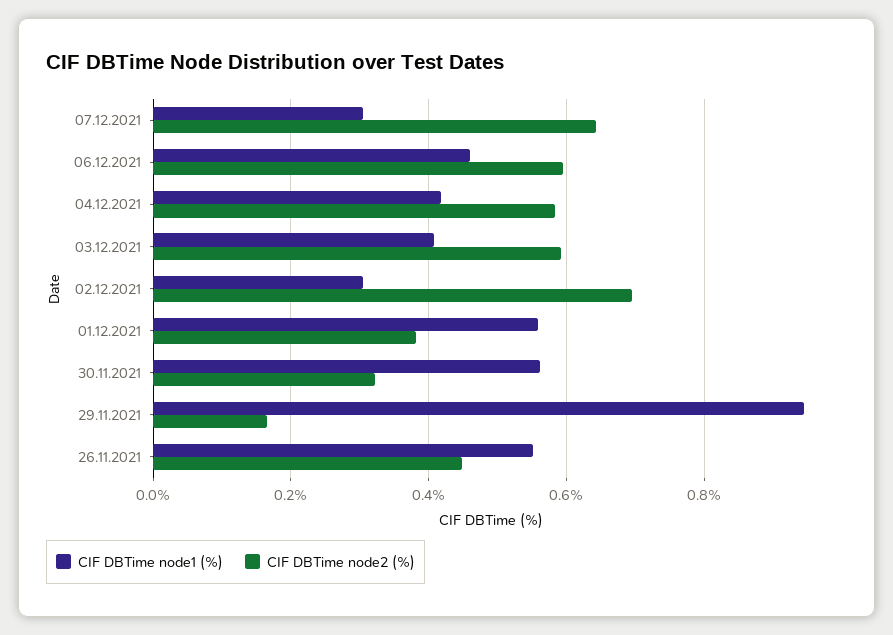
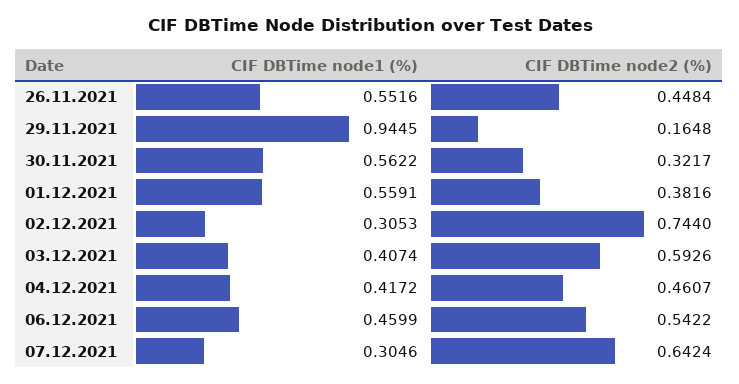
CIF DBTime node2 (%), 06.12.2021: 0.6 -> 0.5422
CIF DBTime node2 (%), 04.12.2021: 0.58 -> 0.4607
CIF DBTime node2 (%), 02.12.2021: 0.7 -> 0.744

